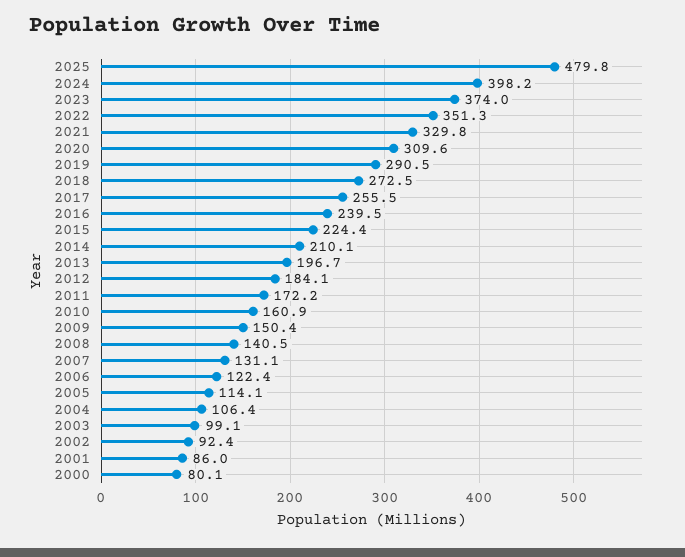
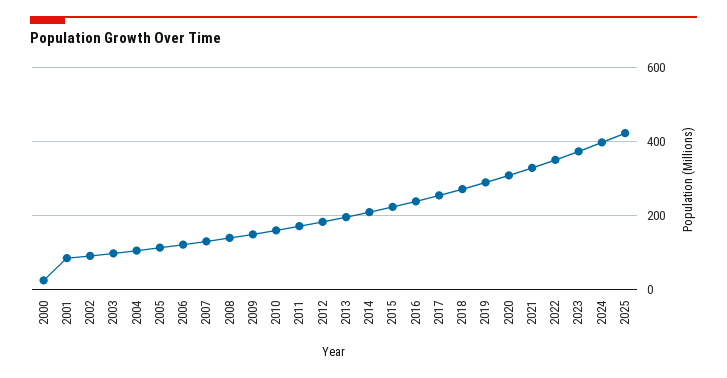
2025: 479.8 -> 420
2000: 80.1 -> 20

